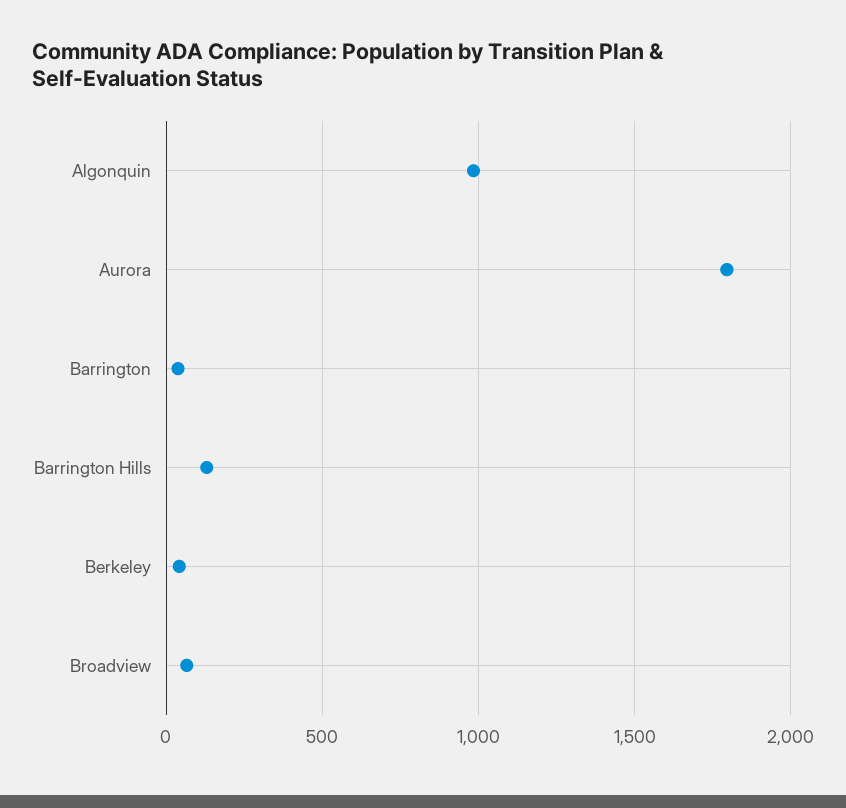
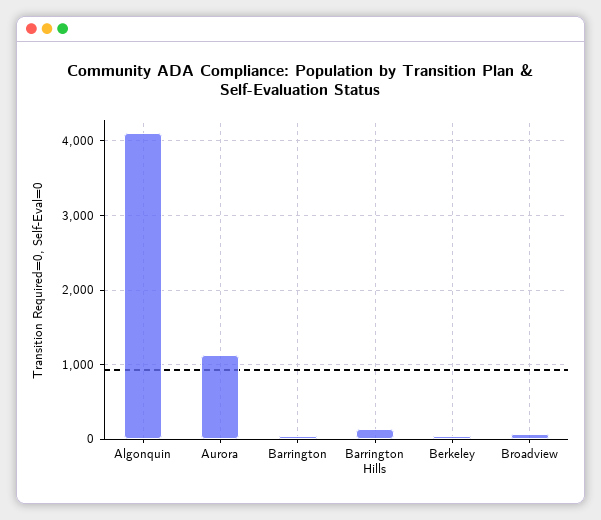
Algonquin: 1000 -> 4100
Aurora: 1800 -> 1100

